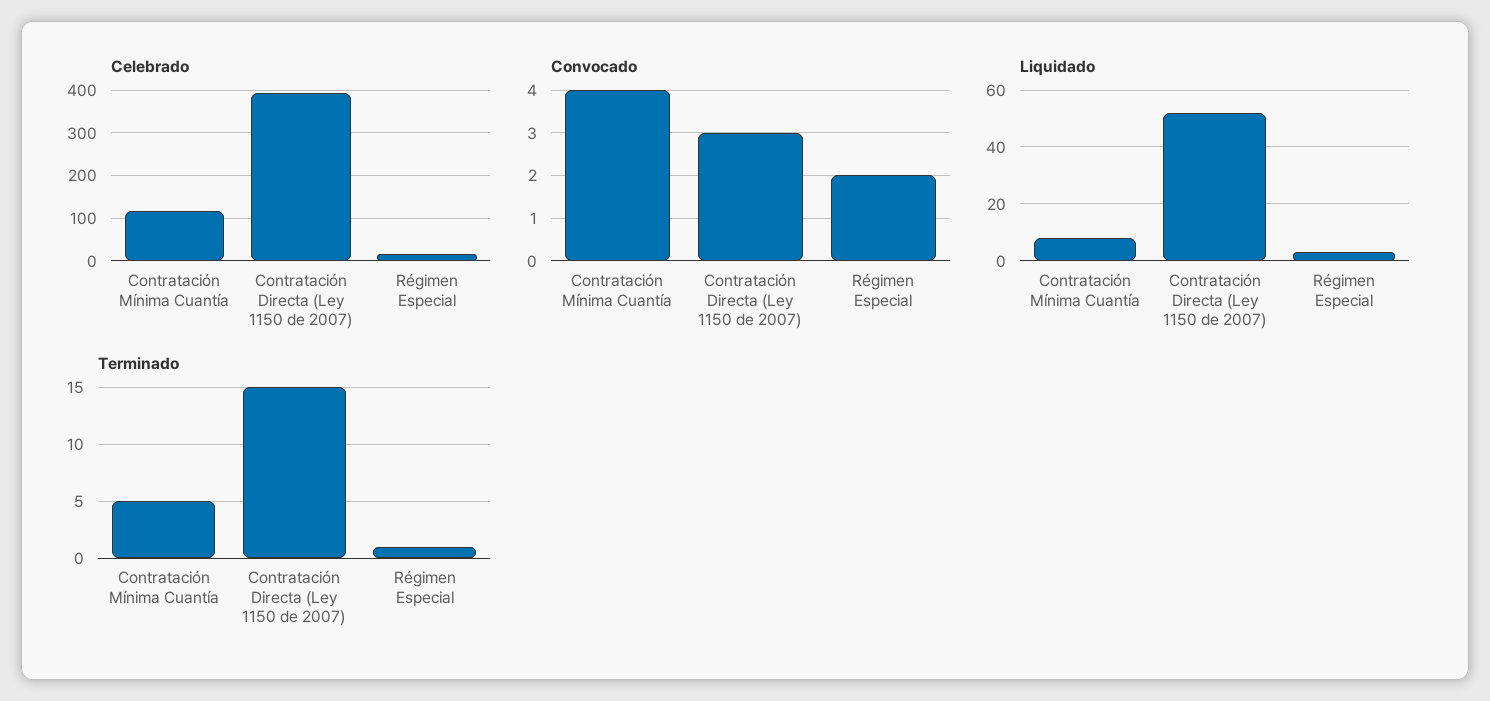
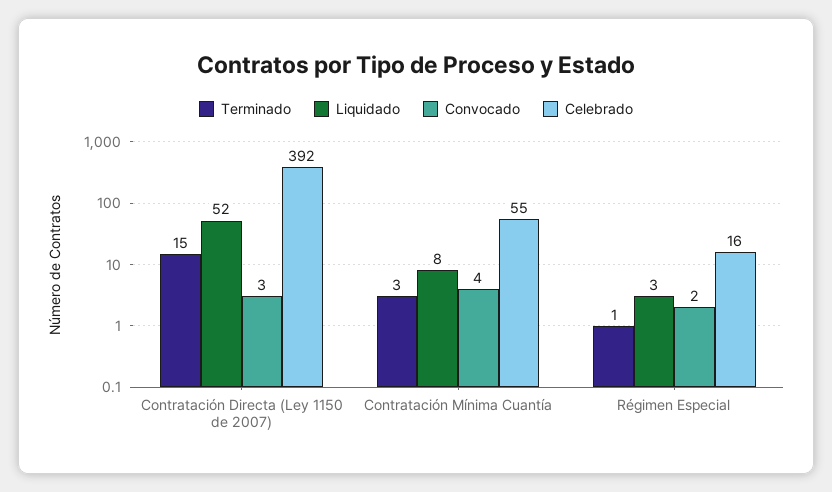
Celebrado, Contratación Mínima Cuantía: 120 -> 55
Terminado, Contratación Mínima Cuantía: 5 -> 3

